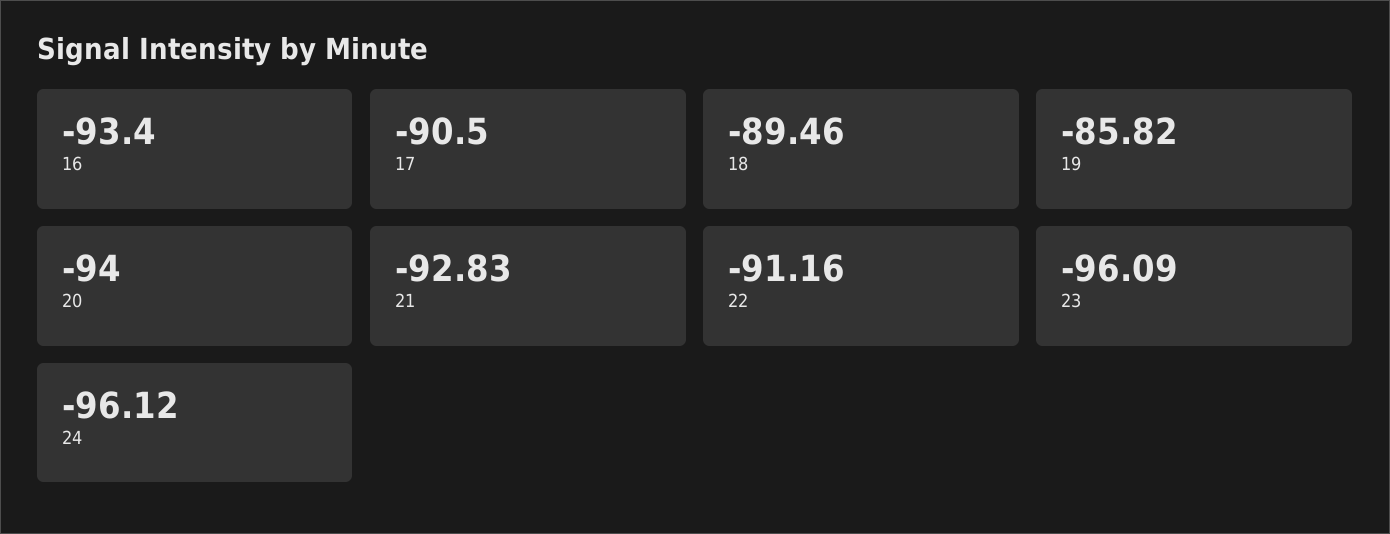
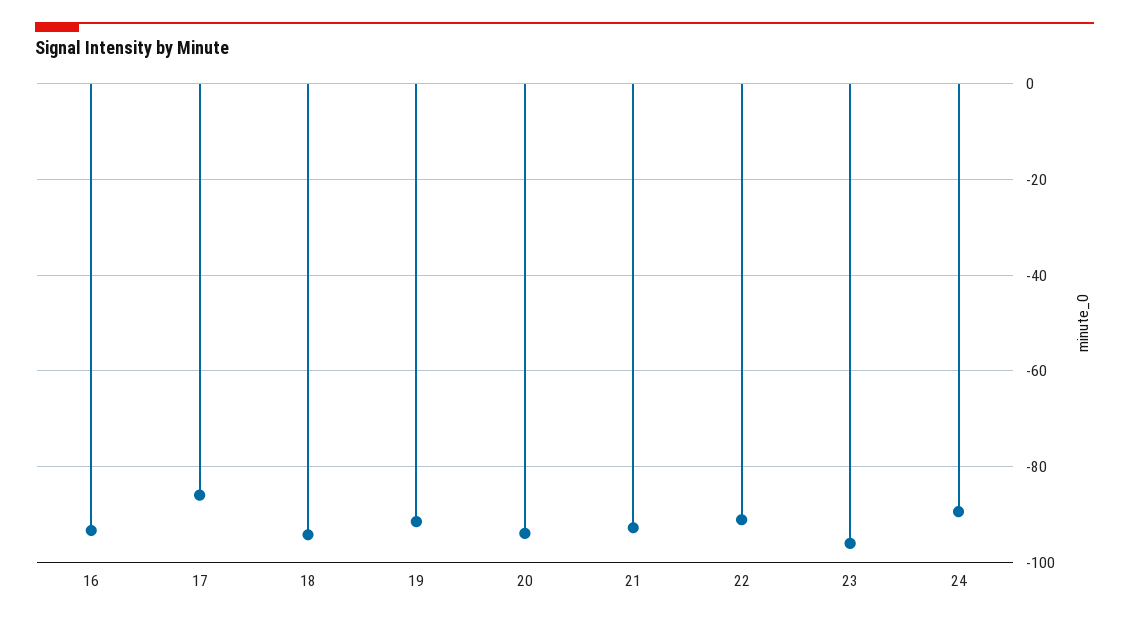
17: -90.5 -> -86
18: -89.46 -> -94
19: -85.82 -> -92
24: -96.12 -> -90

